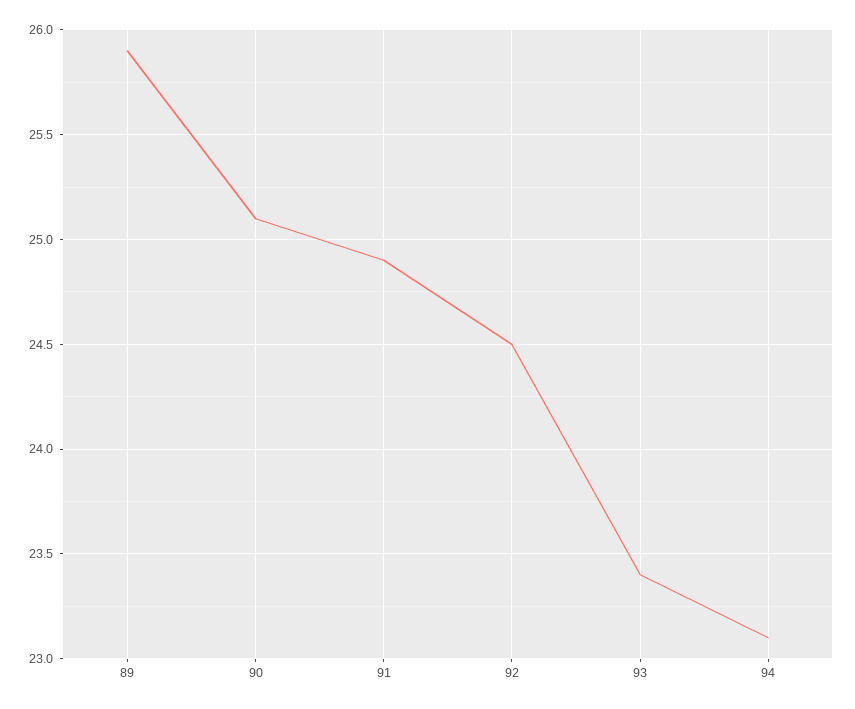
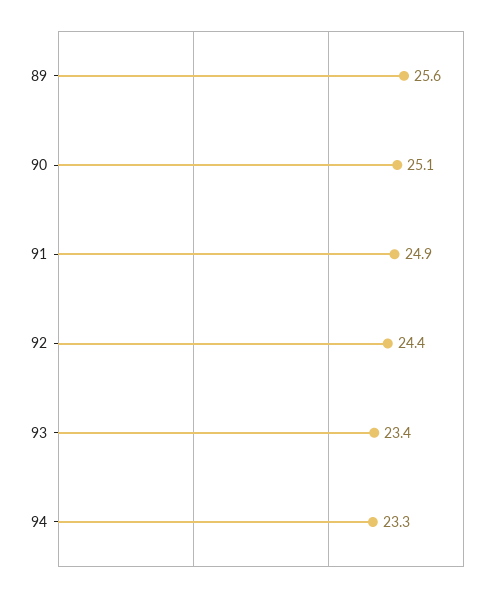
89: 25.9 -> 25.6
92: 24.5 -> 24.4
94: 23.1 -> 23.3

